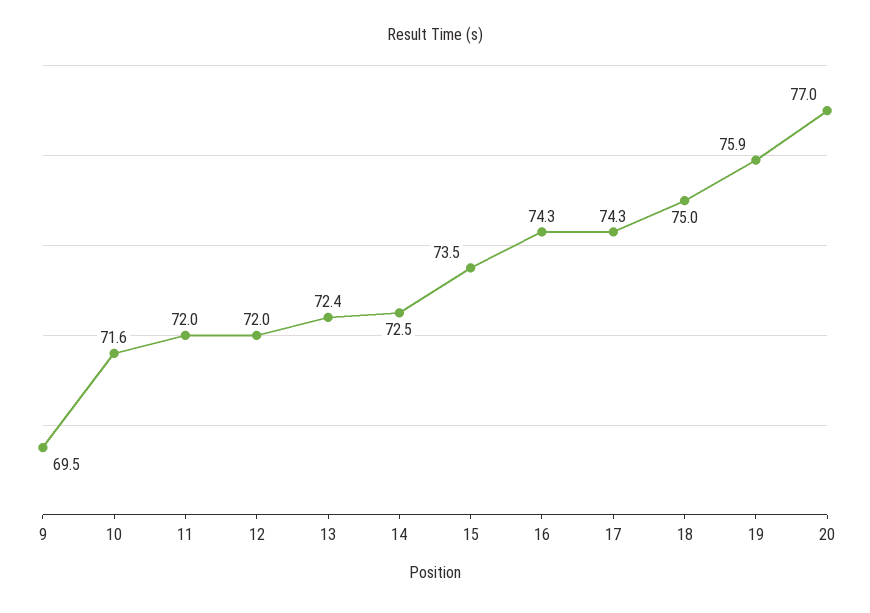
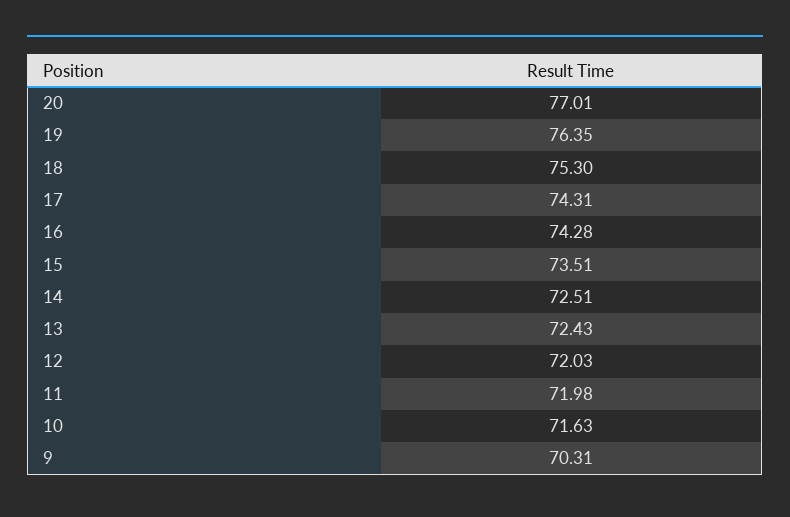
9: 69.5 -> 70.31
18: 75 -> 75.3
19: 75.9 -> 76.35

